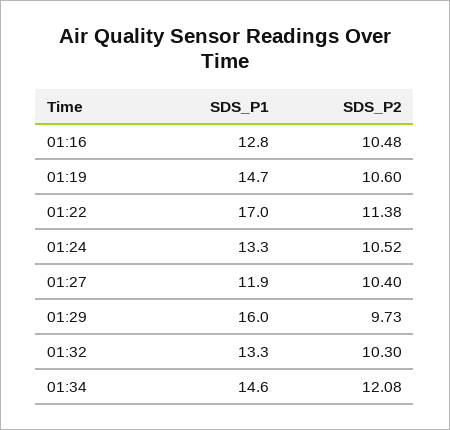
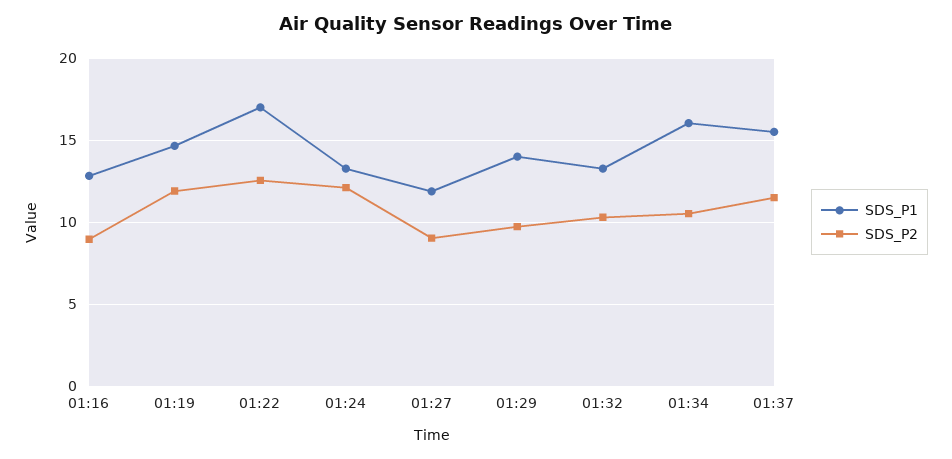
SDS_P2, 01:16: 10.48 -> 9
SDS_P2, 01:19: 10.6 -> 12
SDS_P2, 01:22: 11.38 -> 12.5
SDS_P2, 01:24: 10.52 -> 12
SDS_P2, 01:27: 10.4 -> 9
SDS_P1, 01:29: 16 -> 14
SDS_P1, 01:34: 14.6 -> 16
SDS_P2, 01:34: 12.08 -> 10.5
SDS_P1, 01:37: none -> 15.5
SDS_P2, 01:37: none -> 11.5

